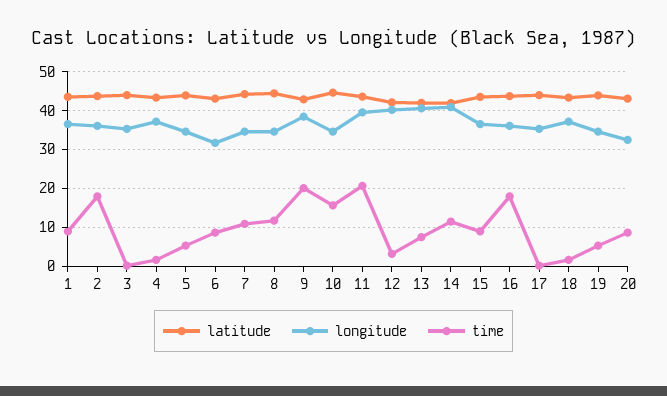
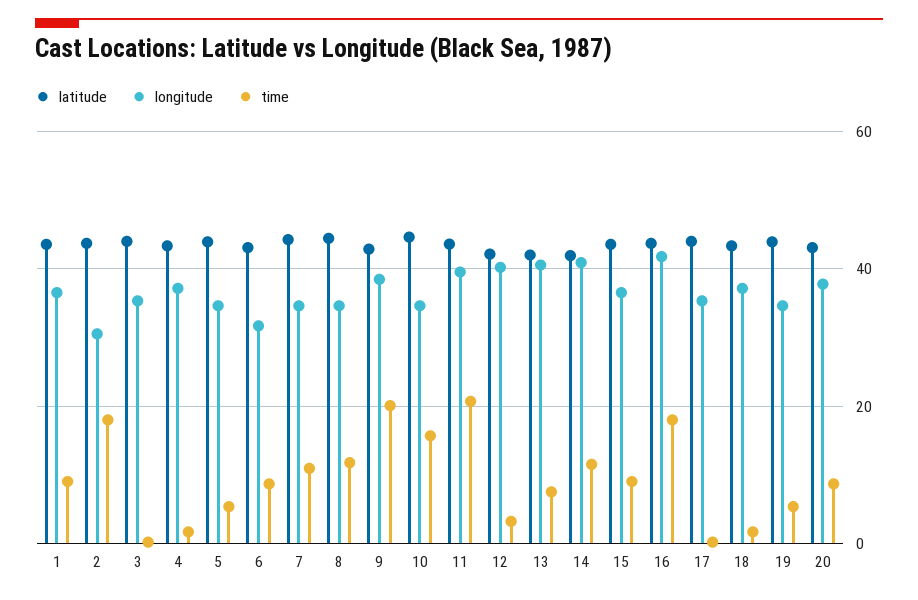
longitude, 2: 36 -> 30
longitude, 16: 36 -> 42
longitude, 20: 32 -> 38

